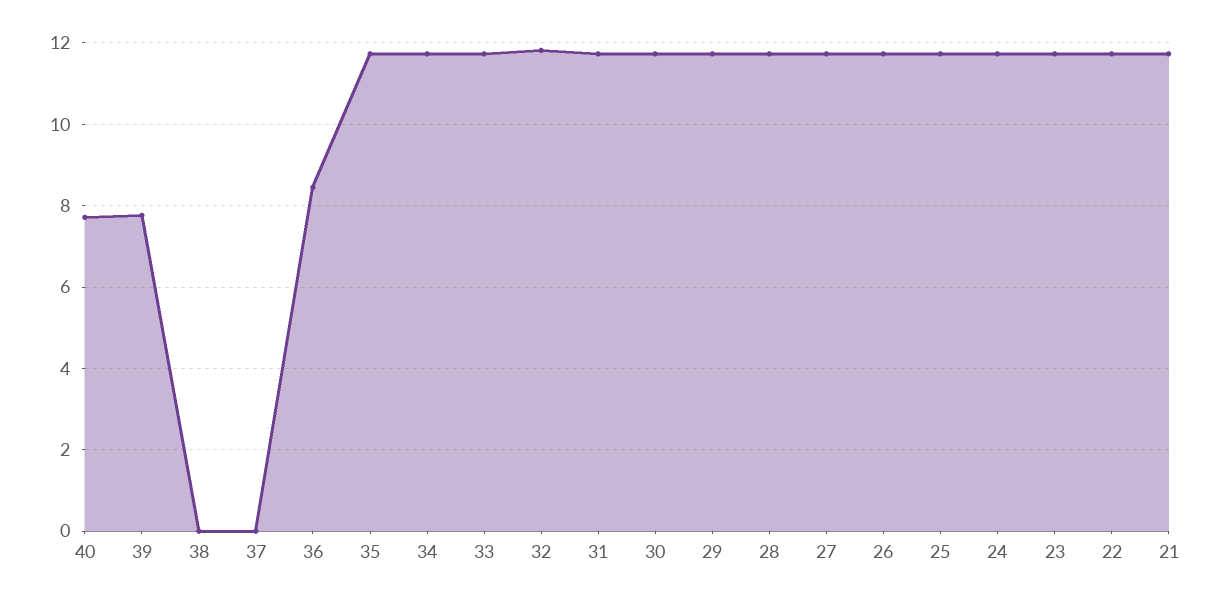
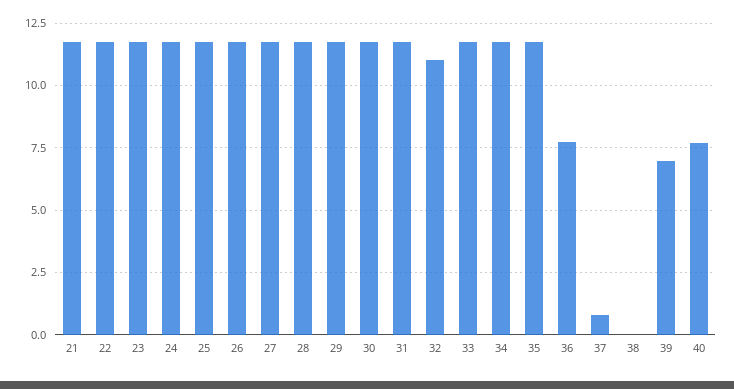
39: 7.8 -> 7
37: 0 -> 0.75
36: 8.4 -> 7.75
32: 11.8 -> 11

